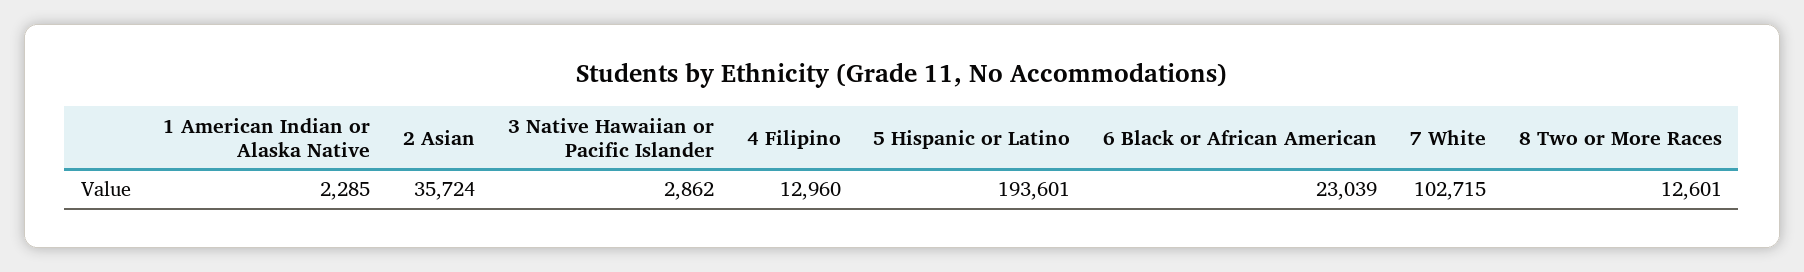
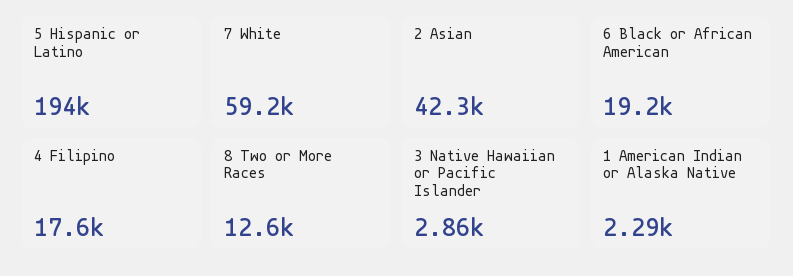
2 Asian: 35724 -> 42300
4 Filipino: 12960 -> 17600
6 Black or African American: 23039 -> 19200
7 White: 102715 -> 59200

